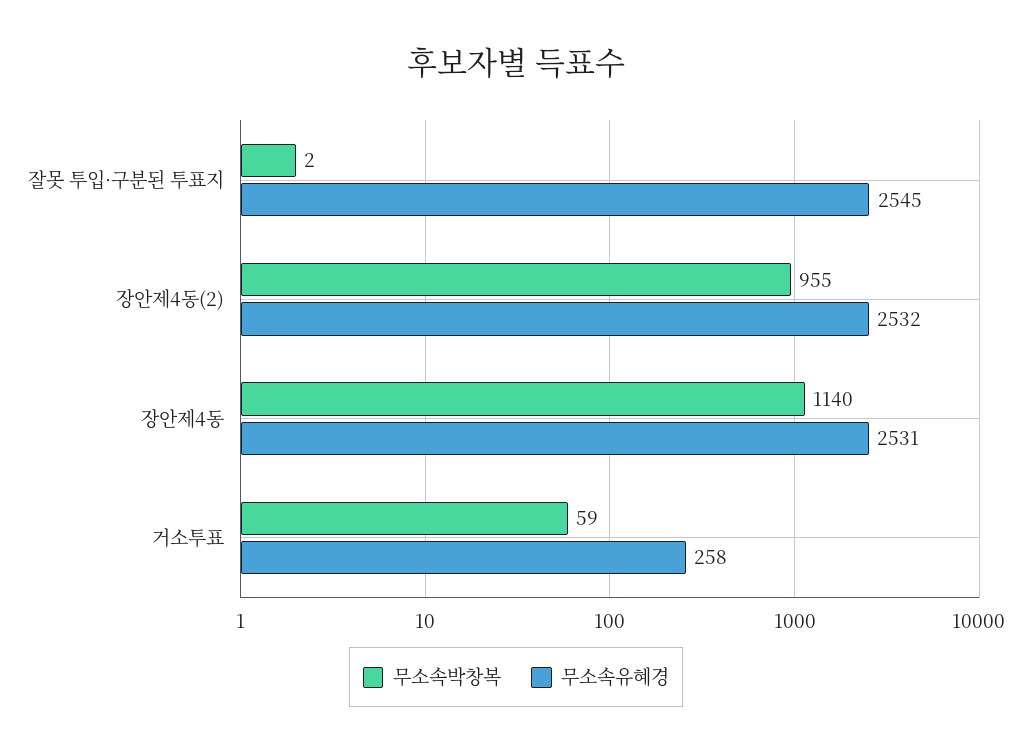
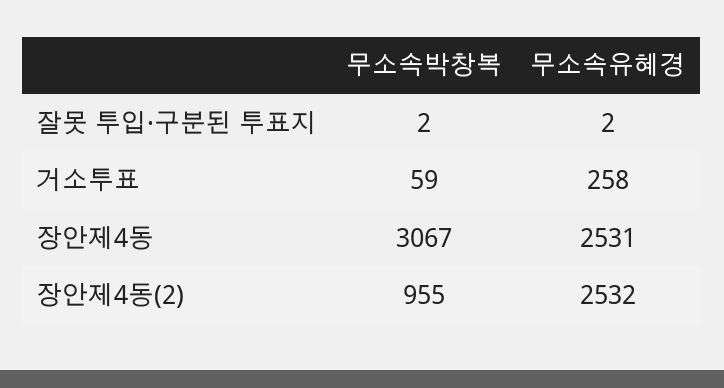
무소속유혜경, 잘못 투입·구분된 투표지: 2545 -> 2
무소속박창복, 장안제4동: 1140 -> 3067

